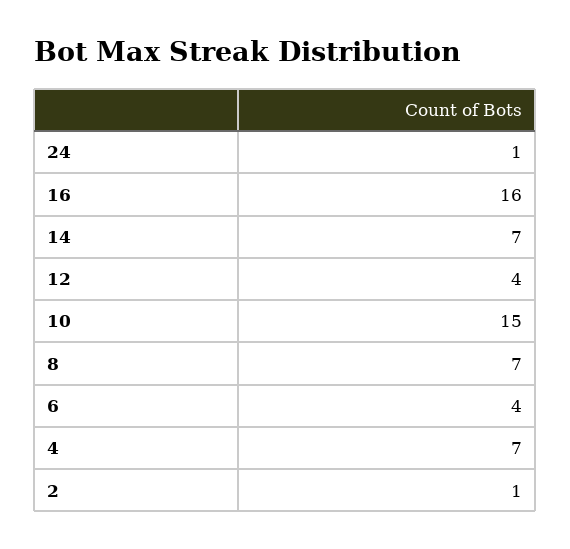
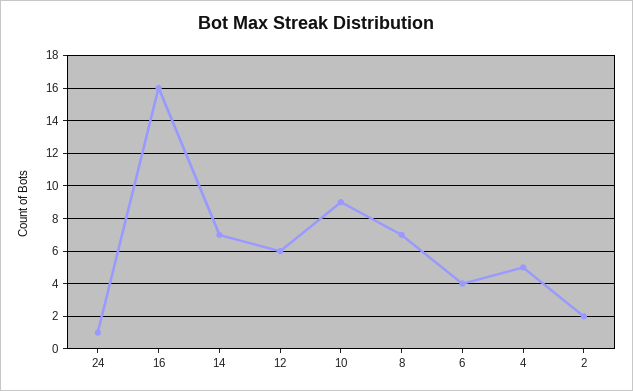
12: 4 -> 6
10: 15 -> 9
4: 7 -> 5
2: 1 -> 2

